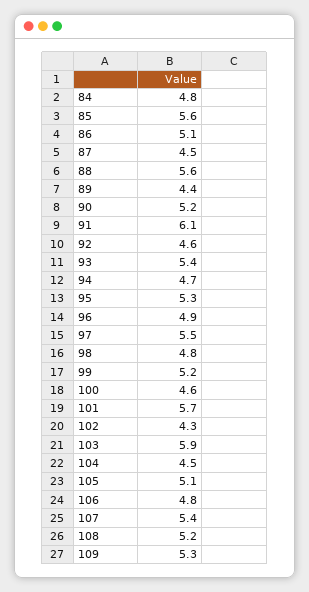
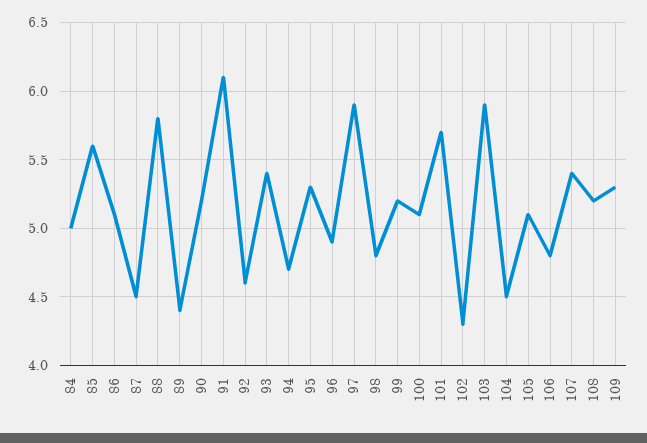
84: 4.8 -> 5
88: 5.6 -> 5.8
97: 5.5 -> 5.9
100: 4.6 -> 5.1

